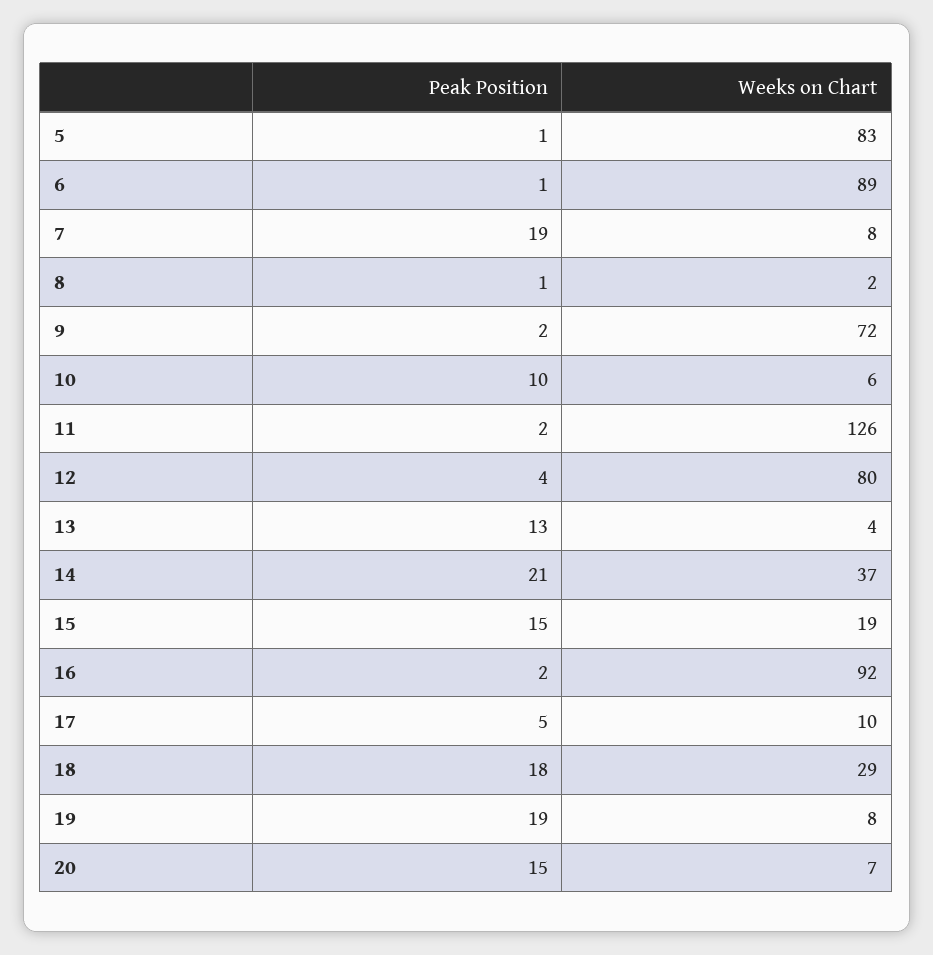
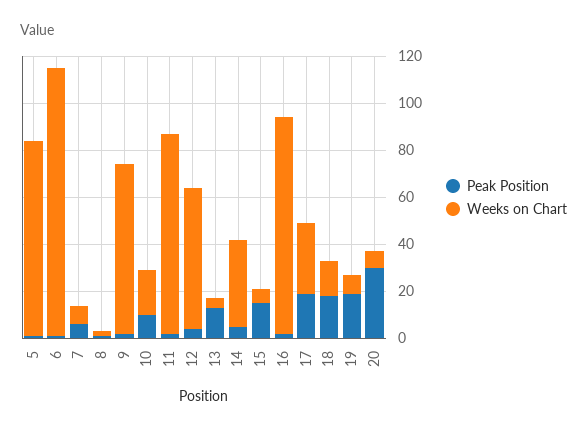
Weeks on Chart, 6: 89 -> 115
Peak Position, 7: 19 -> 5
Weeks on Chart, 10: 6 -> 20
Weeks on Chart, 11: 126 -> 85
Weeks on Chart, 12: 80 -> 60
Peak Position, 14: 21 -> 5
Weeks on Chart, 15: 19 -> 5
Peak Position, 17: 5 -> 20
Weeks on Chart, 17: 10 -> 30
Weeks on Chart, 18: 29 -> 15
Peak Position, 20: 15 -> 30

